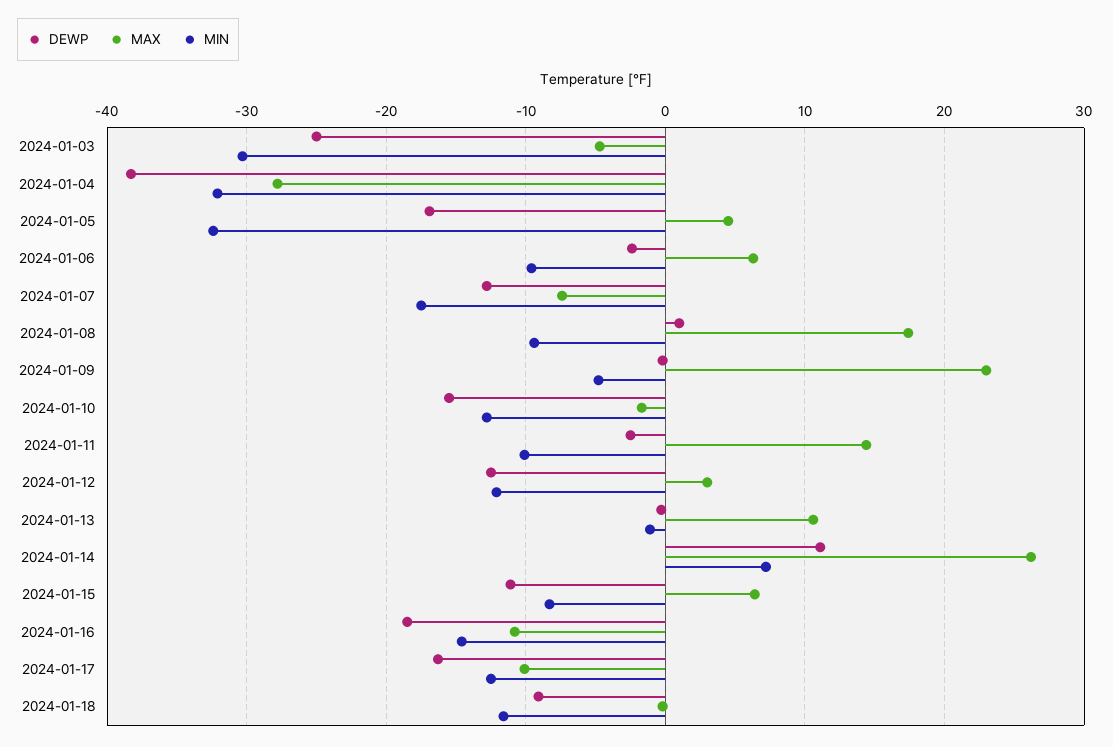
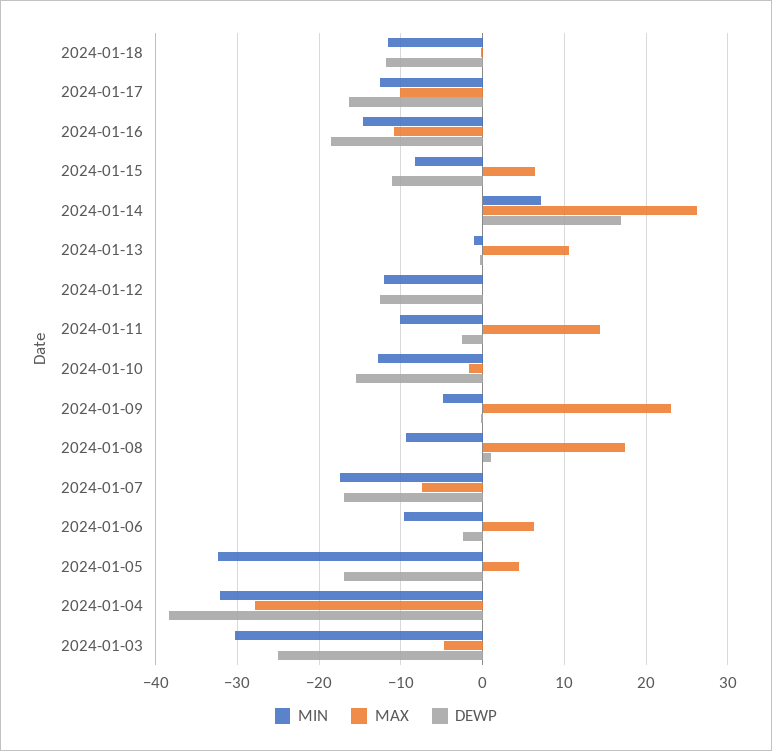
DEWP, 2024-01-07: -13 -> -17
MAX, 2024-01-12: 3 -> 0
DEWP, 2024-01-14: 11 -> 17
DEWP, 2024-01-18: -9 -> -12

